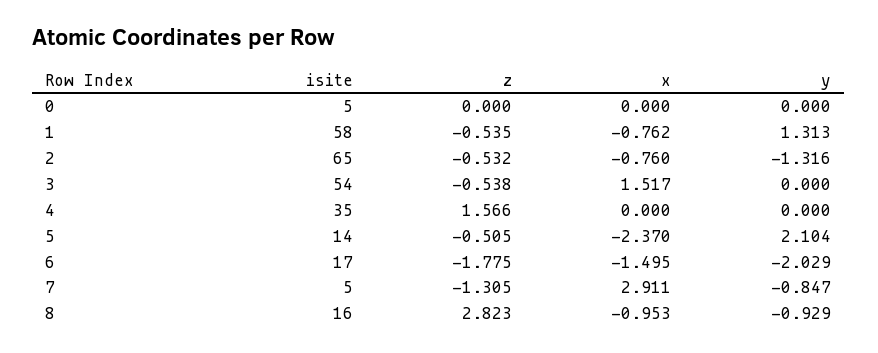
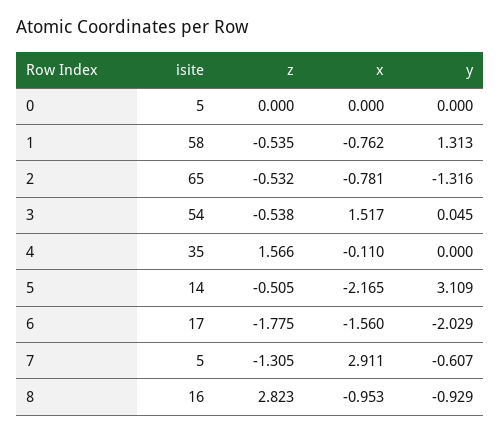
x, 2: -0.76 -> -0.781
y, 3: 0 -> 0.045
x, 4: 0 -> -0.11
x, 5: -2.37 -> -2.165
y, 5: 2.104 -> 3.109
x, 6: -1.495 -> -1.56
y, 7: -0.847 -> -0.607

